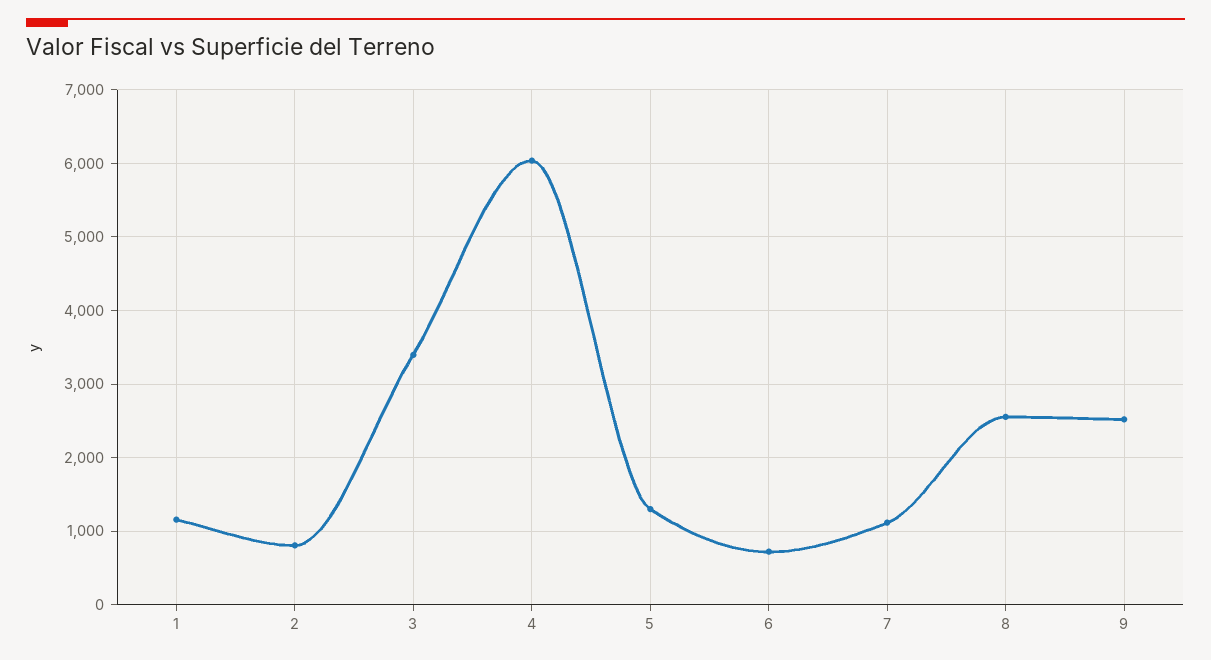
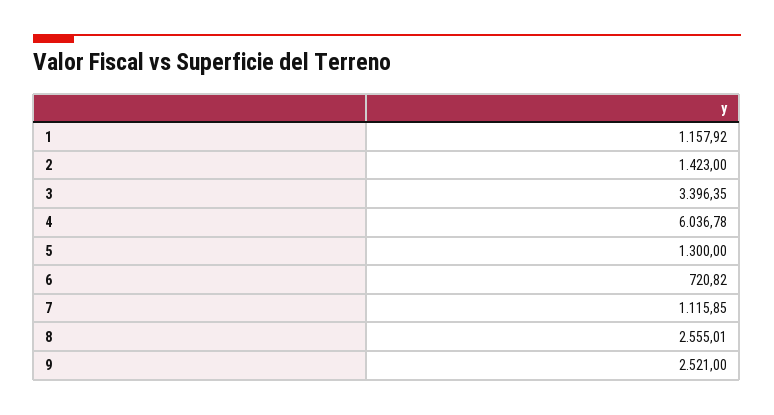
2: 800 -> 1423

